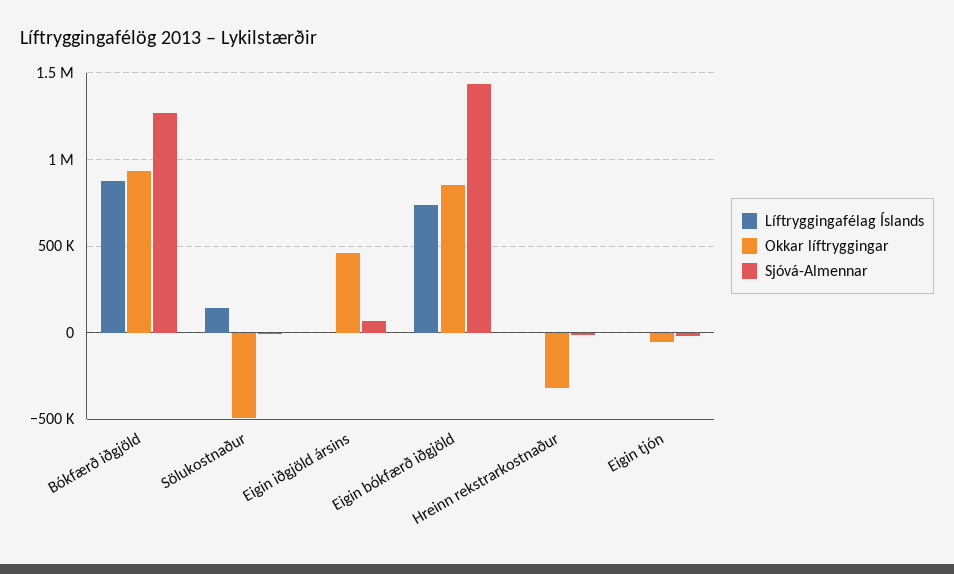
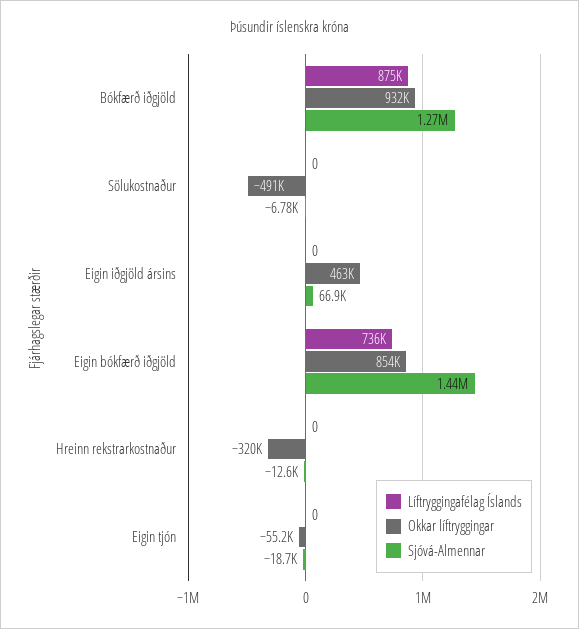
Líftryggingafélag Íslands, Sölukostnaður: 150000 -> 0

